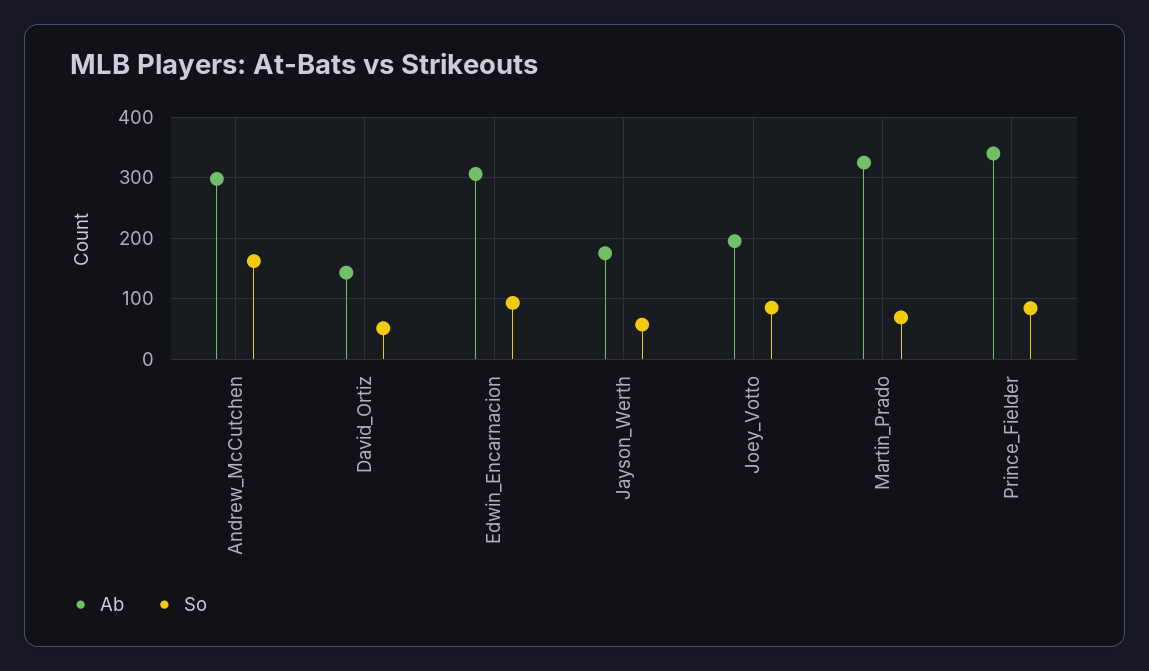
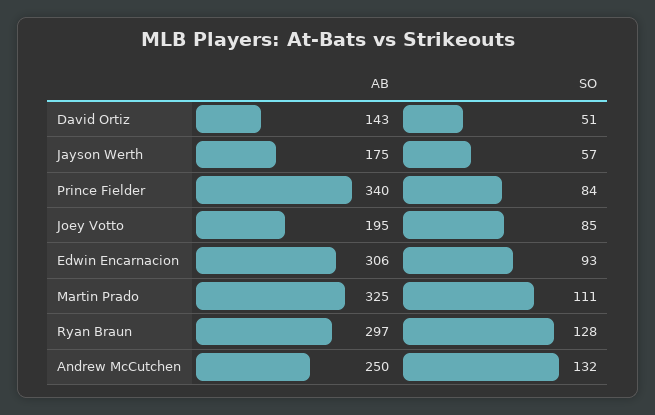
Ab, Andrew_McCutchen: 300 -> 250
So, Andrew_McCutchen: 160 -> 132
So, Martin_Prado: 70 -> 111
Ab, Ryan Braun: none -> 297
So, Ryan Braun: none -> 128

